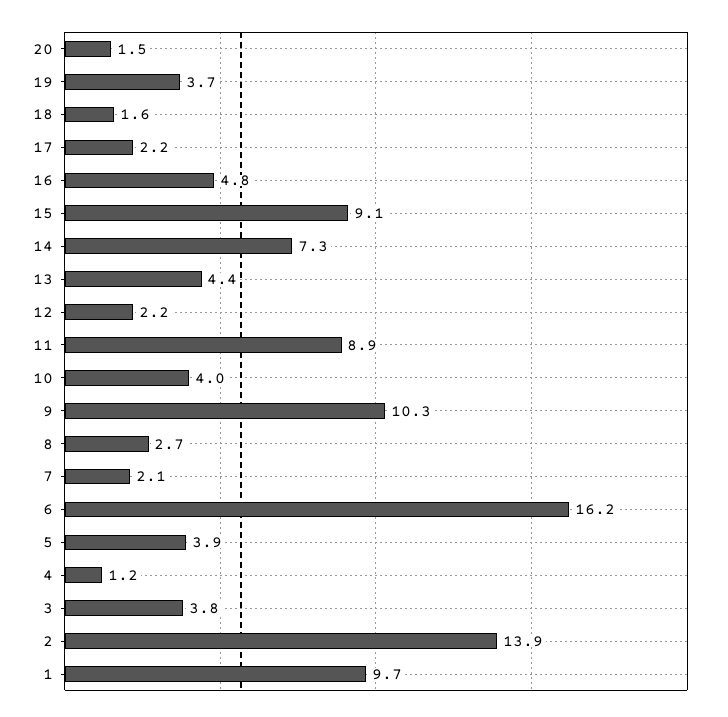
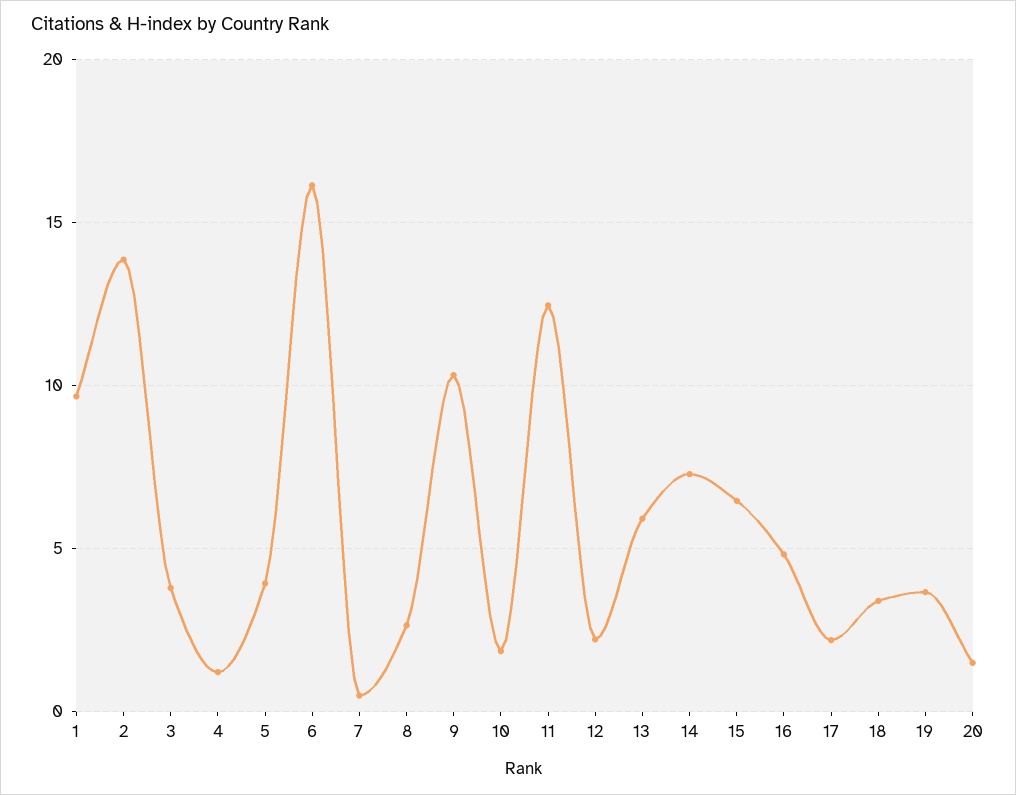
18: 1.6 -> 3.5
15: 9.1 -> 6.5
13: 4.4 -> 6
11: 8.9 -> 12.5
10: 4 -> 2
7: 2.1 -> 0.5

